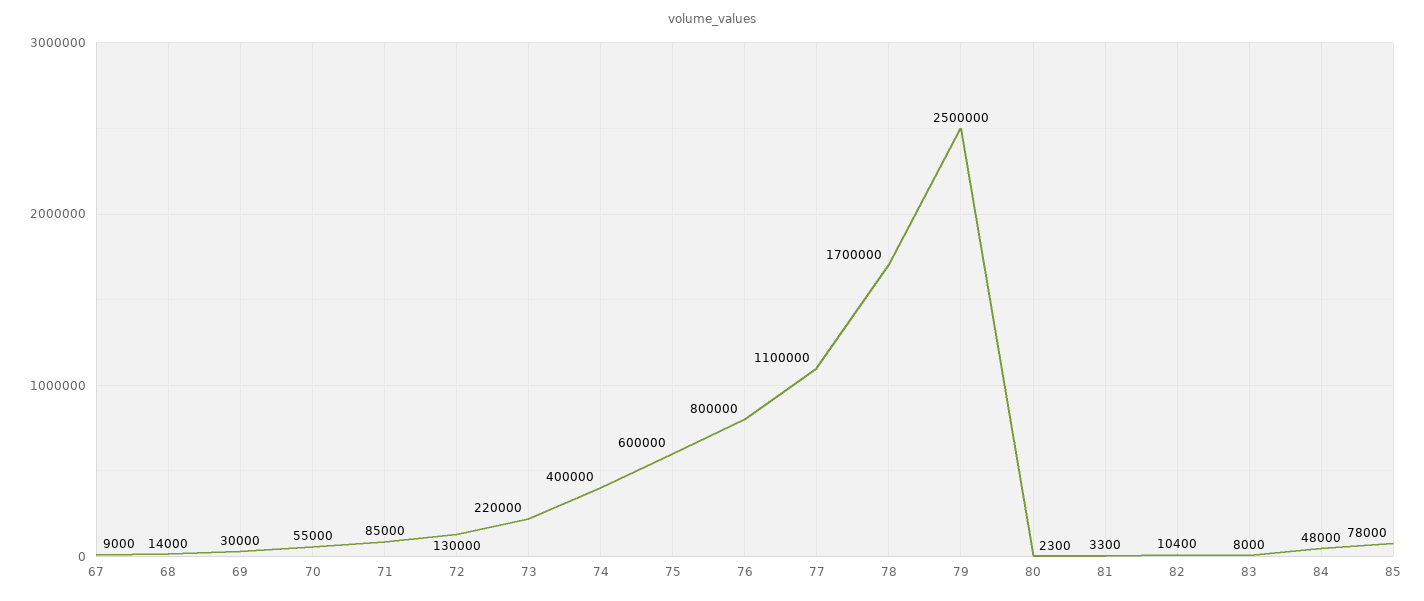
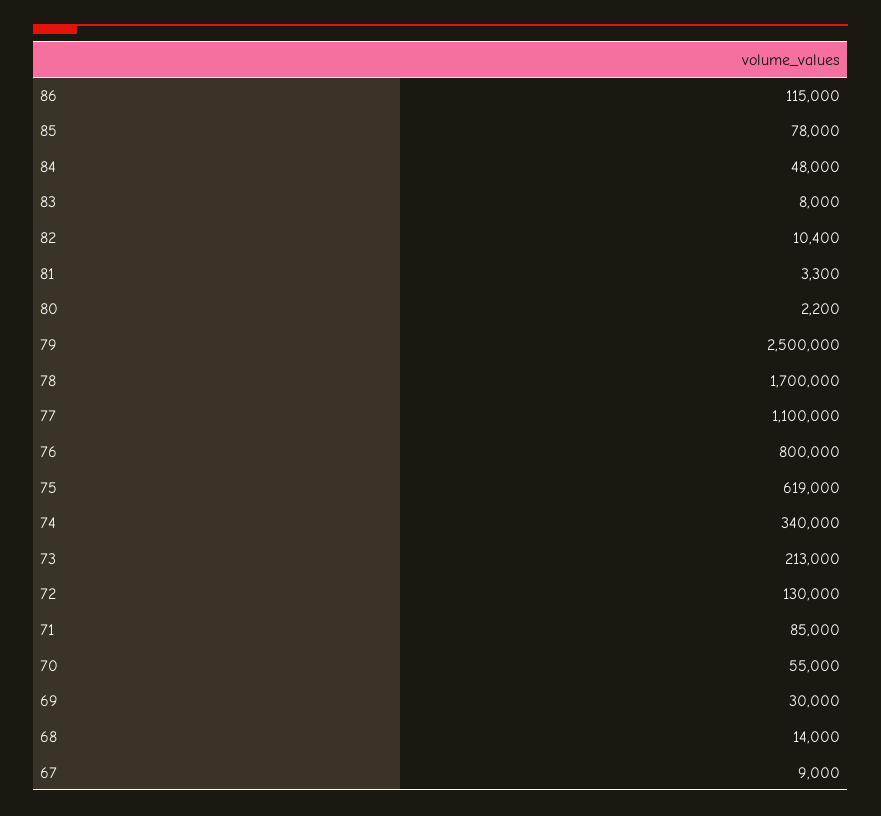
73: 220000 -> 213000
74: 400000 -> 340000
75: 600000 -> 619000
80: 2300 -> 2200
86: none -> 115000

